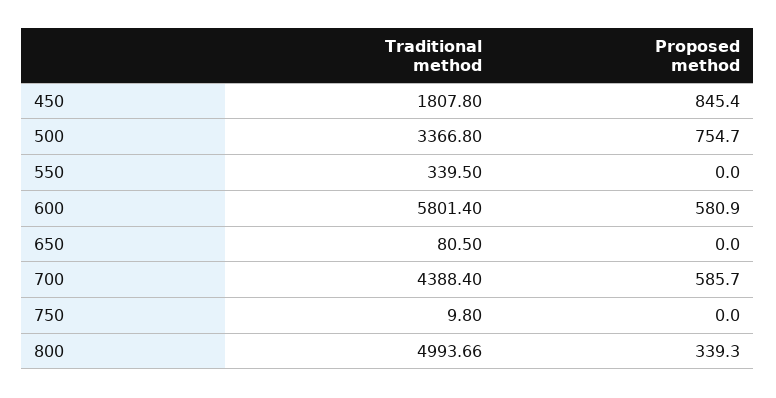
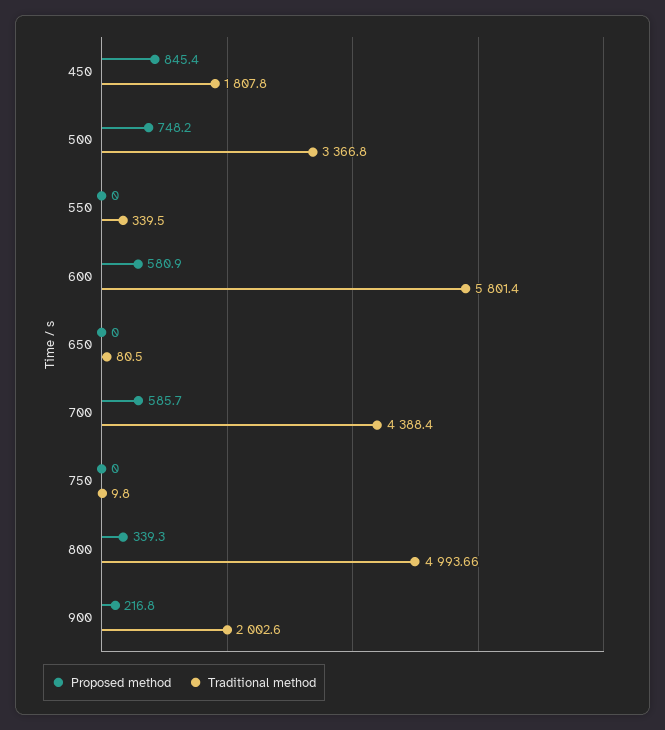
Proposed method, 500: 754.7 -> 748.2
Proposed method, 900: none -> 216.8
Traditional method, 900: none -> 2002.6

